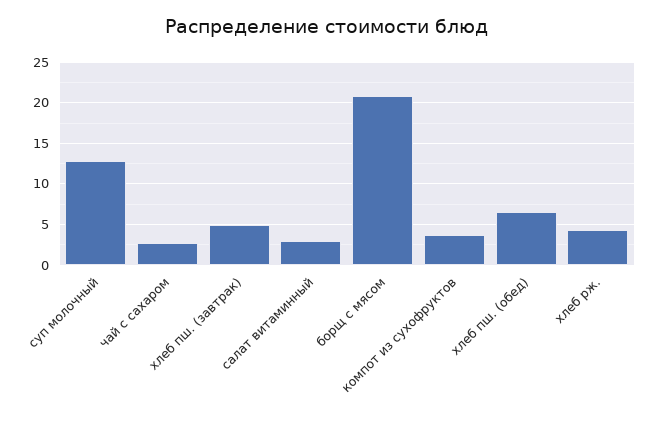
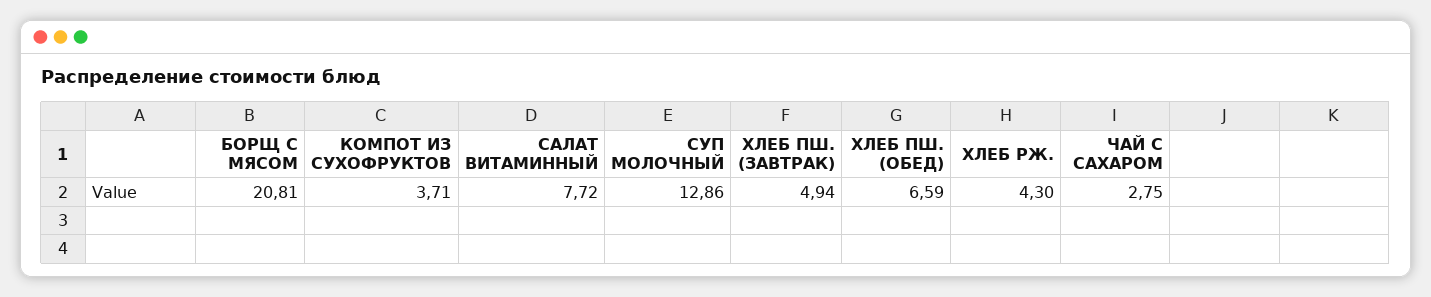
салат витаминный: 3 -> 7.72

